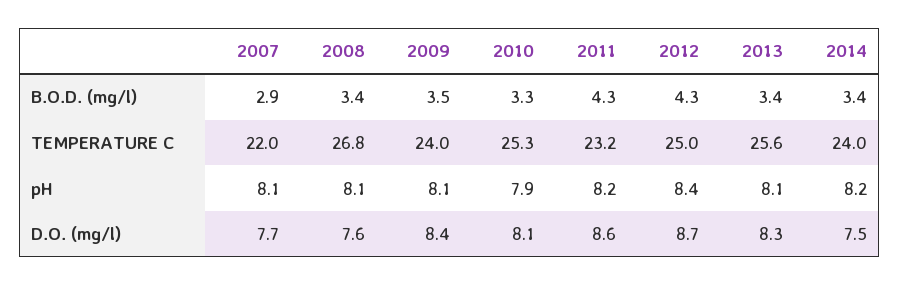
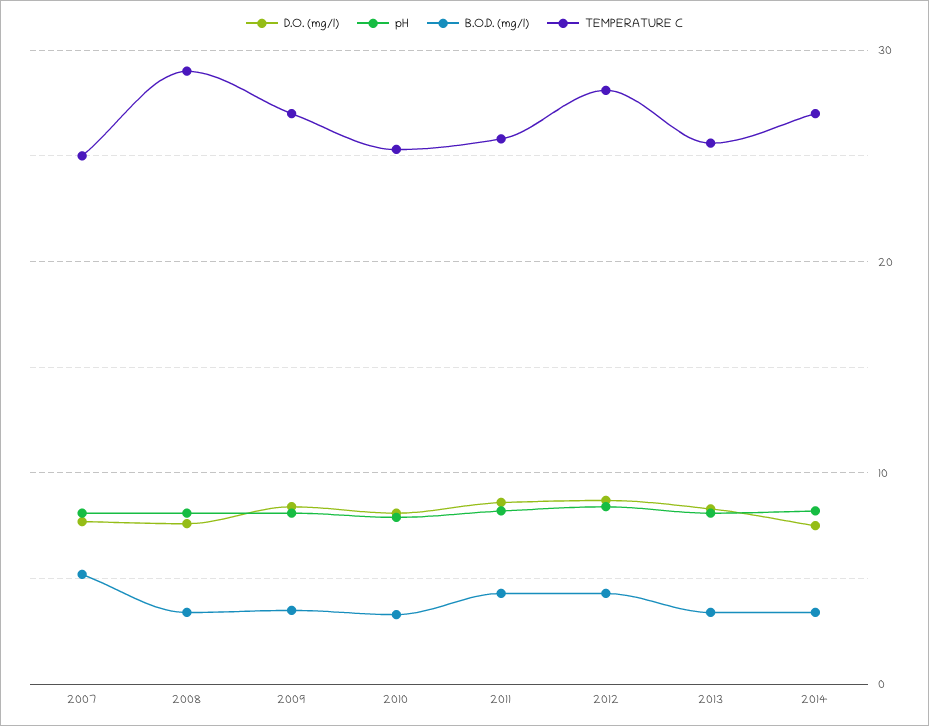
B.O.D. (mg/l), 2007: 2.9 -> 5
TEMPERATURE C, 2007: 22 -> 25
TEMPERATURE C, 2008: 26.8 -> 29
TEMPERATURE C, 2009: 24 -> 27
TEMPERATURE C, 2011: 23.2 -> 26
TEMPERATURE C, 2012: 25 -> 28
TEMPERATURE C, 2014: 24 -> 27

